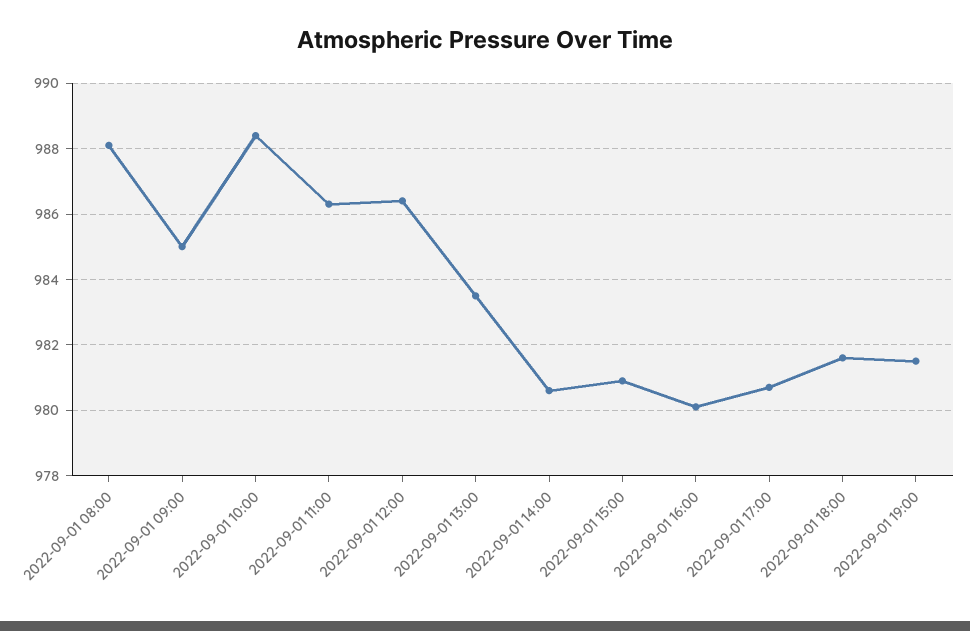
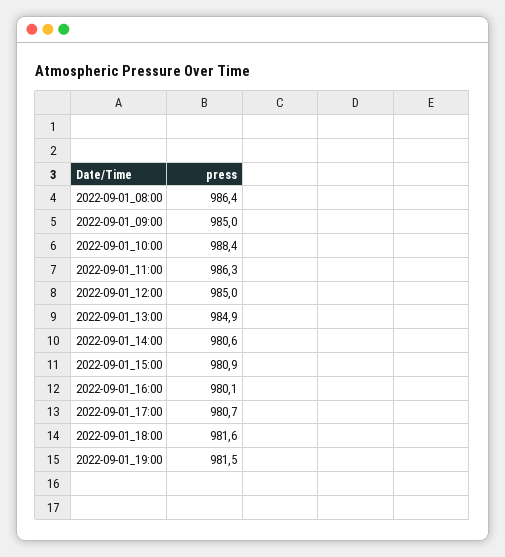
2022-09-01 08:00: 988 -> 986.4
2022-09-01 12:00: 986.5 -> 985
2022-09-01 13:00: 983.5 -> 984.9

